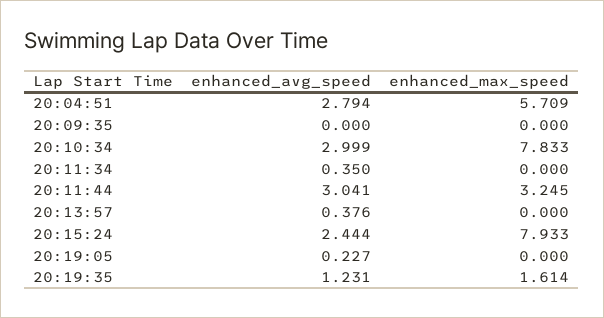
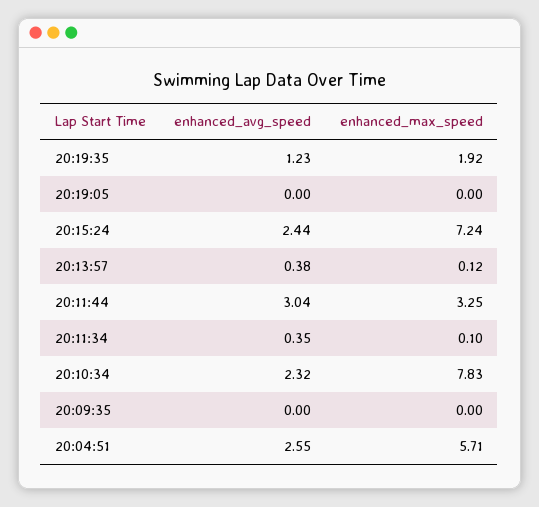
enhanced_avg_speed, 20:04:51: 2.794 -> 2.55
enhanced_avg_speed, 20:10:34: 2.999 -> 2.32
enhanced_max_speed, 20:11:34: 0 -> 0.1
enhanced_max_speed, 20:13:57: 0 -> 0.12
enhanced_max_speed, 20:15:24: 7.933 -> 7.24
enhanced_avg_speed, 20:19:05: 0.227 -> 0
enhanced_max_speed, 20:19:35: 1.614 -> 1.92

